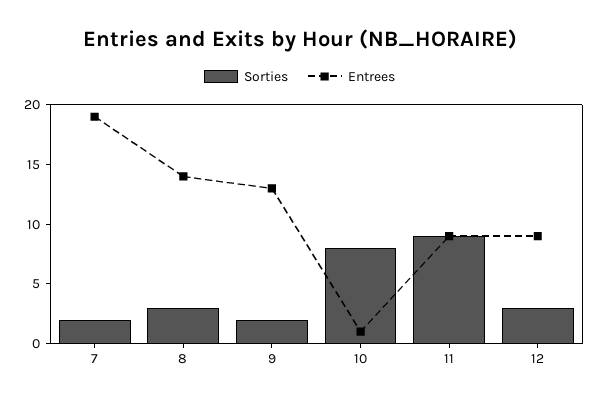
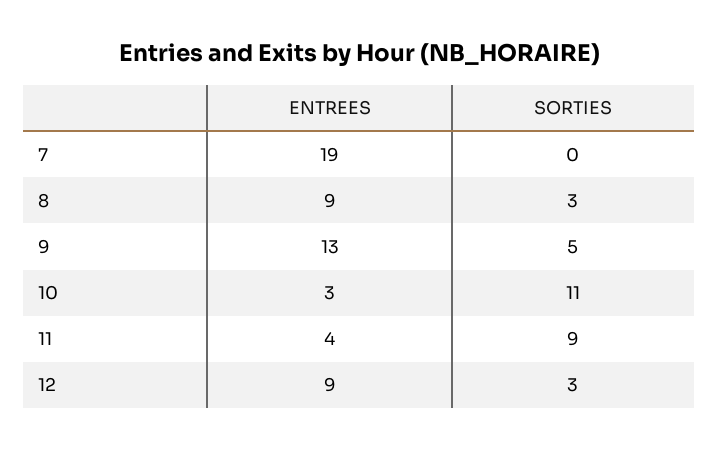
Sorties, 7: 2 -> 0
Entrees, 8: 14 -> 9
Sorties, 9: 2 -> 5
Sorties, 10: 8 -> 11
Entrees, 10: 1 -> 3
Entrees, 11: 9 -> 4

